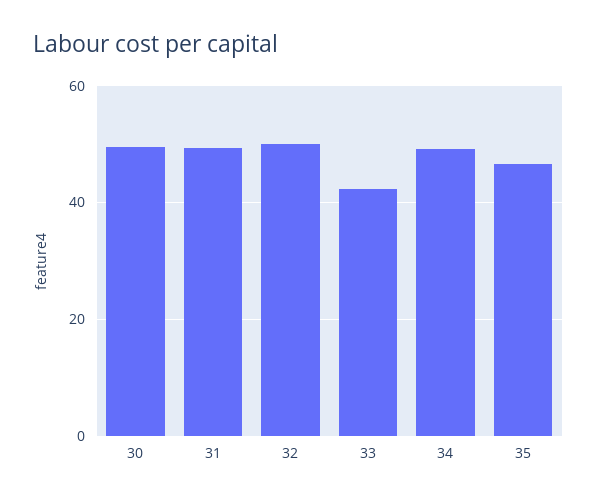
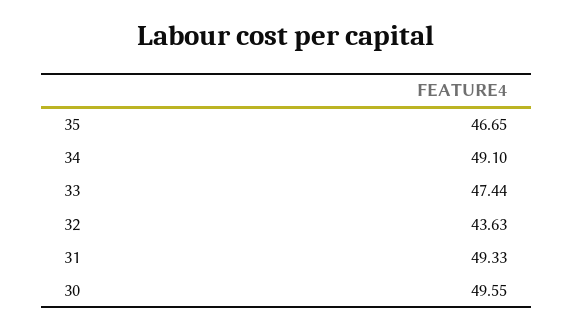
32: 50 -> 43.63
33: 42 -> 47.44

